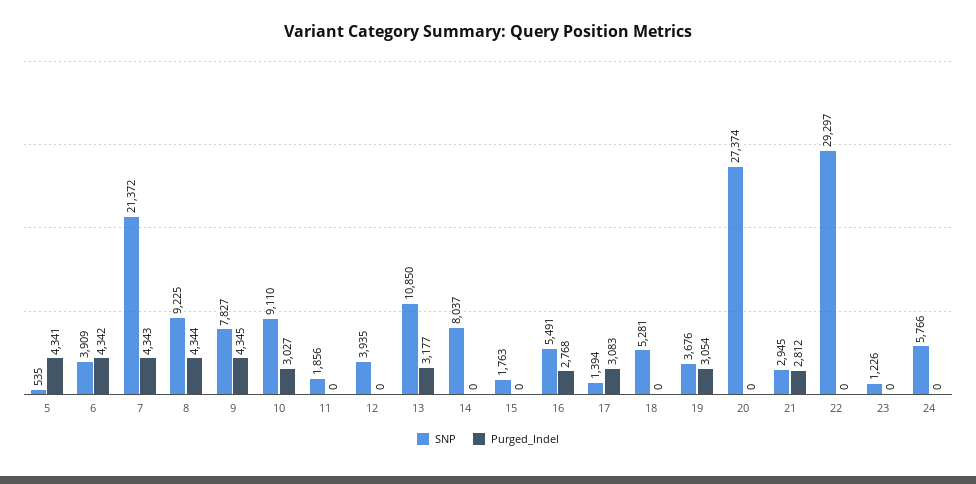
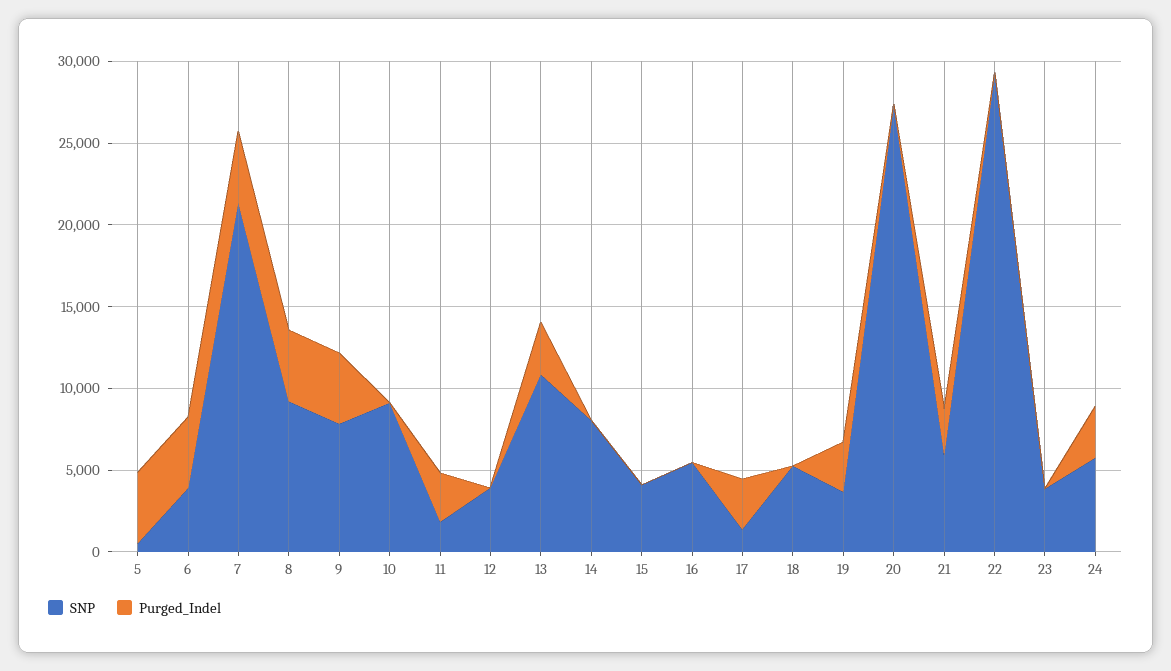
Purged_Indel, 10: 3027 -> 0
Purged_Indel, 11: 0 -> 3000
SNP, 15: 1763 -> 4000
Purged_Indel, 16: 2768 -> 0
SNP, 21: 2945 -> 6000
SNP, 23: 1226 -> 4000
Purged_Indel, 24: 0 -> 3000

